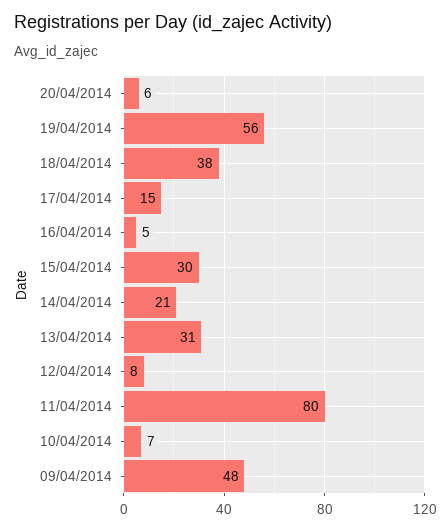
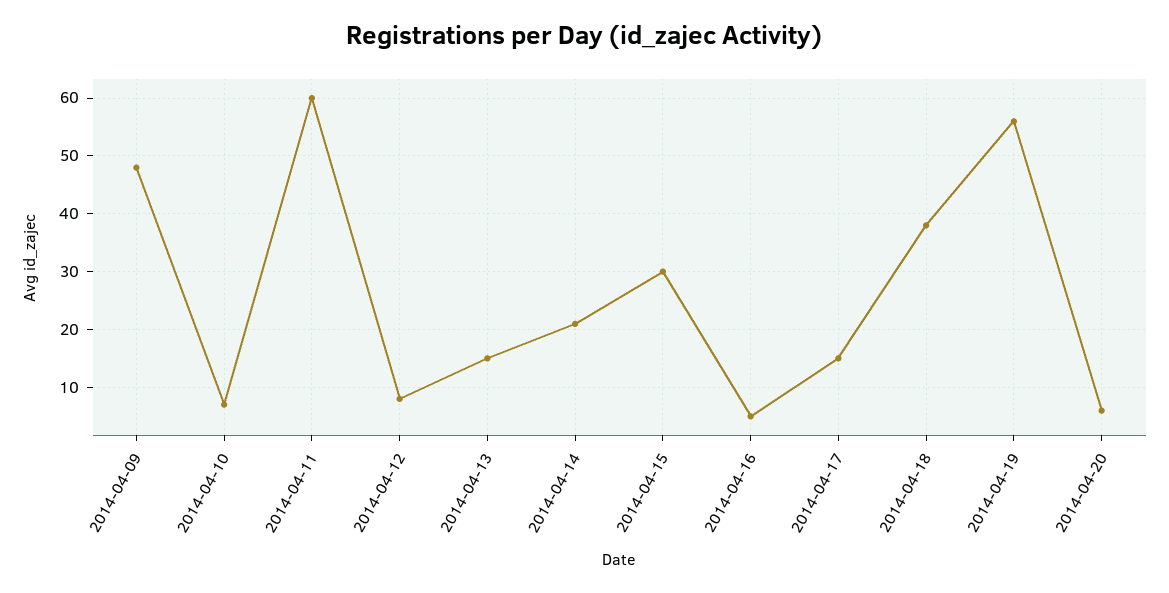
13/04/2014: 31 -> 15
11/04/2014: 80 -> 60

